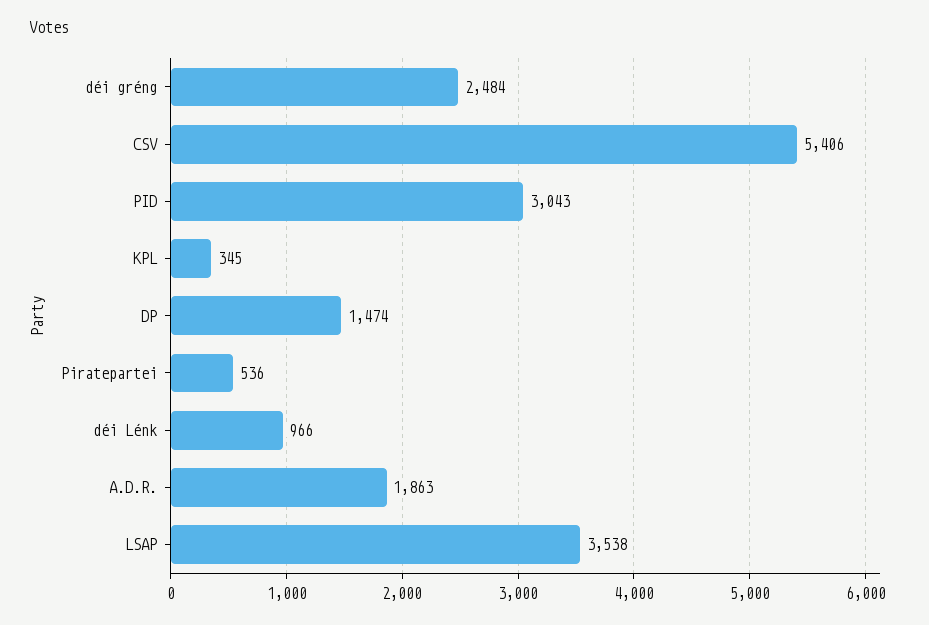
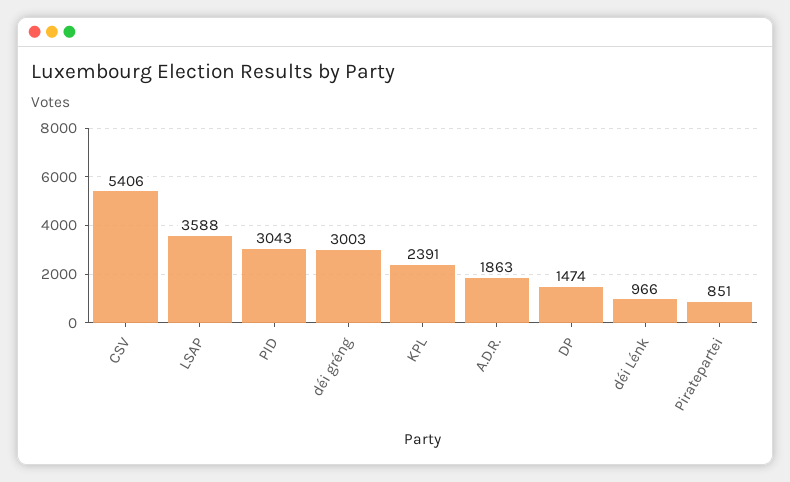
déi gréng: 2484 -> 3003
KPL: 345 -> 2391
Piratepartei: 536 -> 851
LSAP: 3538 -> 3588

